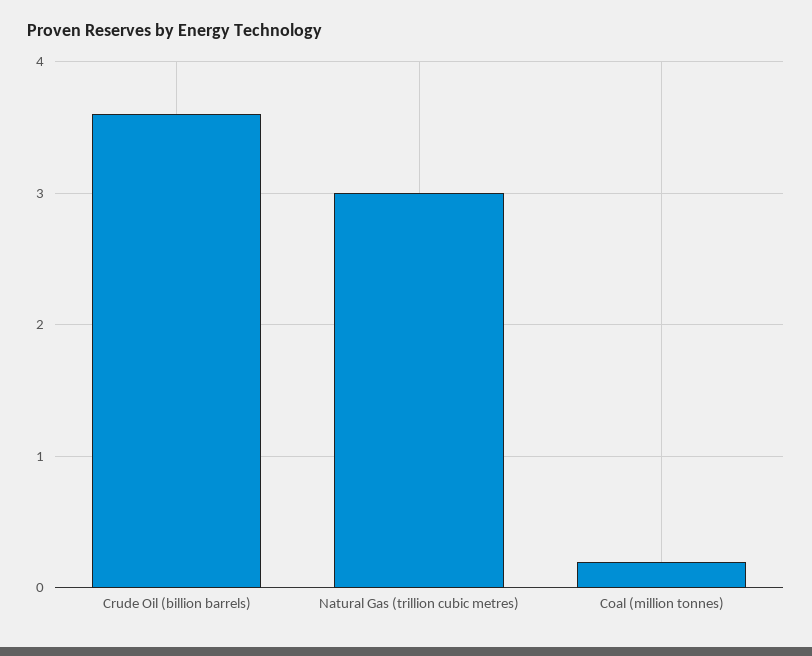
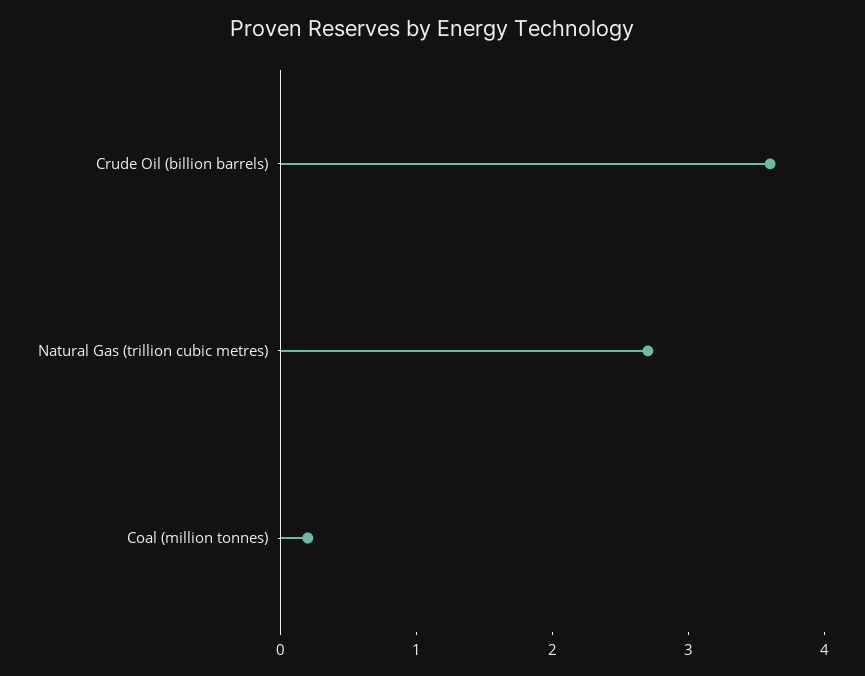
Natural Gas (trillion cubic metres): 3 -> 2.7

